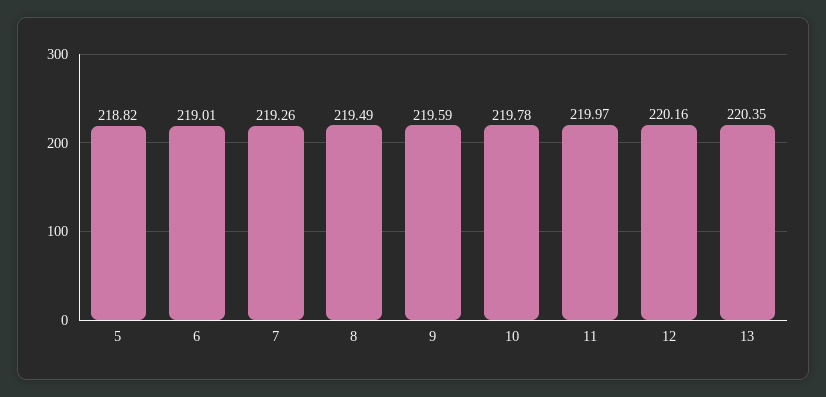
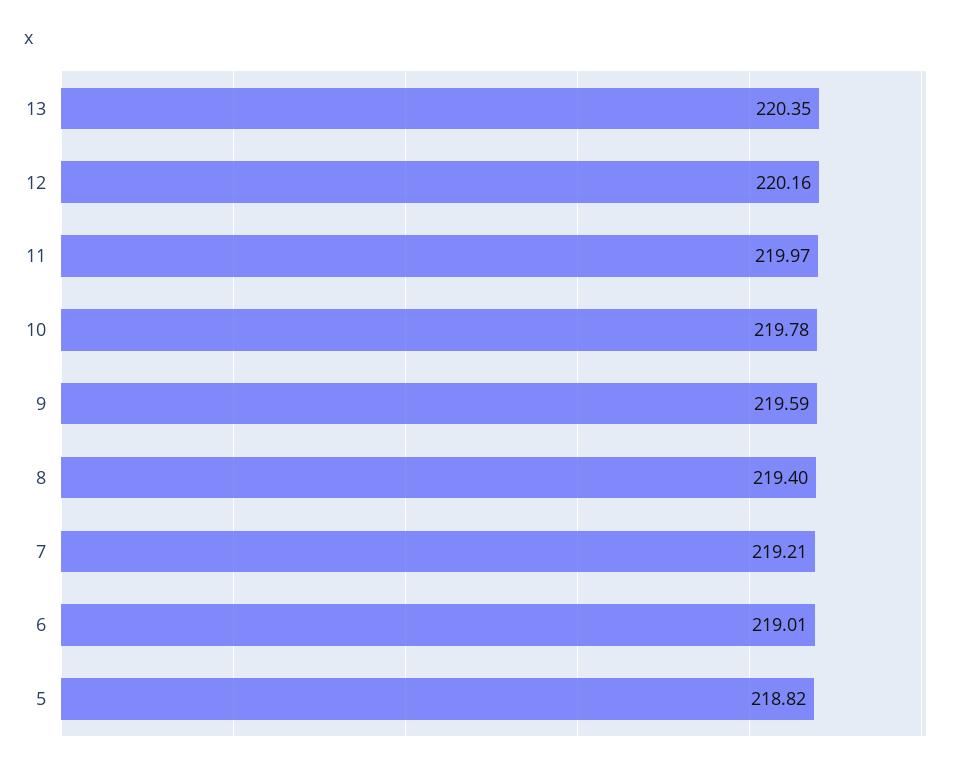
7: 219.26 -> 219.21
8: 219.49 -> 219.4

